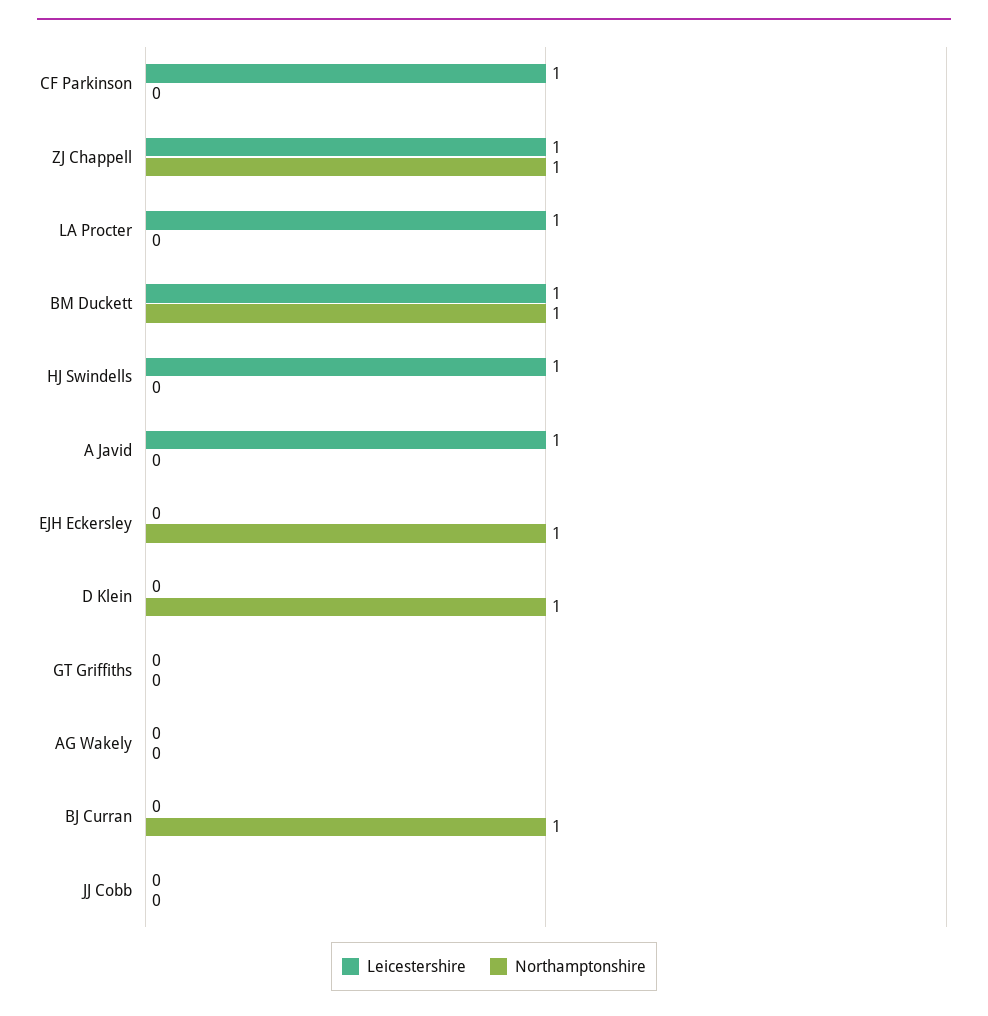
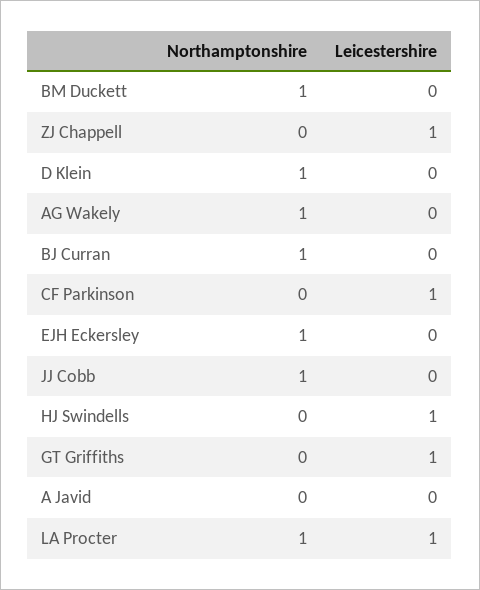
Northamptonshire, ZJ Chappell: 1 -> 0
Northamptonshire, LA Procter: 0 -> 1
Leicestershire, BM Duckett: 1 -> 0
Leicestershire, A Javid: 1 -> 0
Leicestershire, GT Griffiths: 0 -> 1
Northamptonshire, AG Wakely: 0 -> 1
Northamptonshire, JJ Cobb: 0 -> 1

